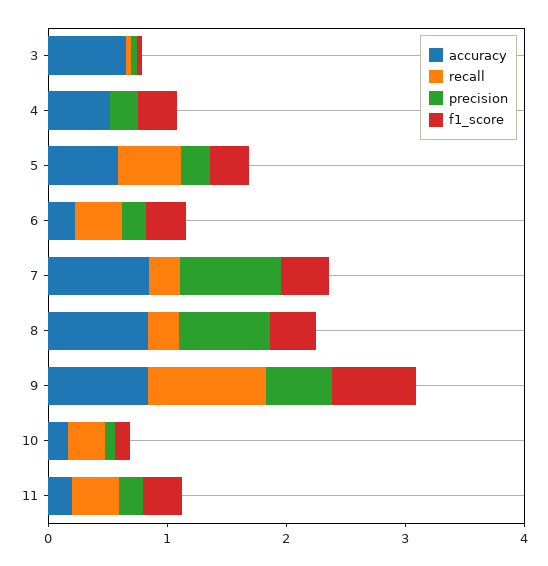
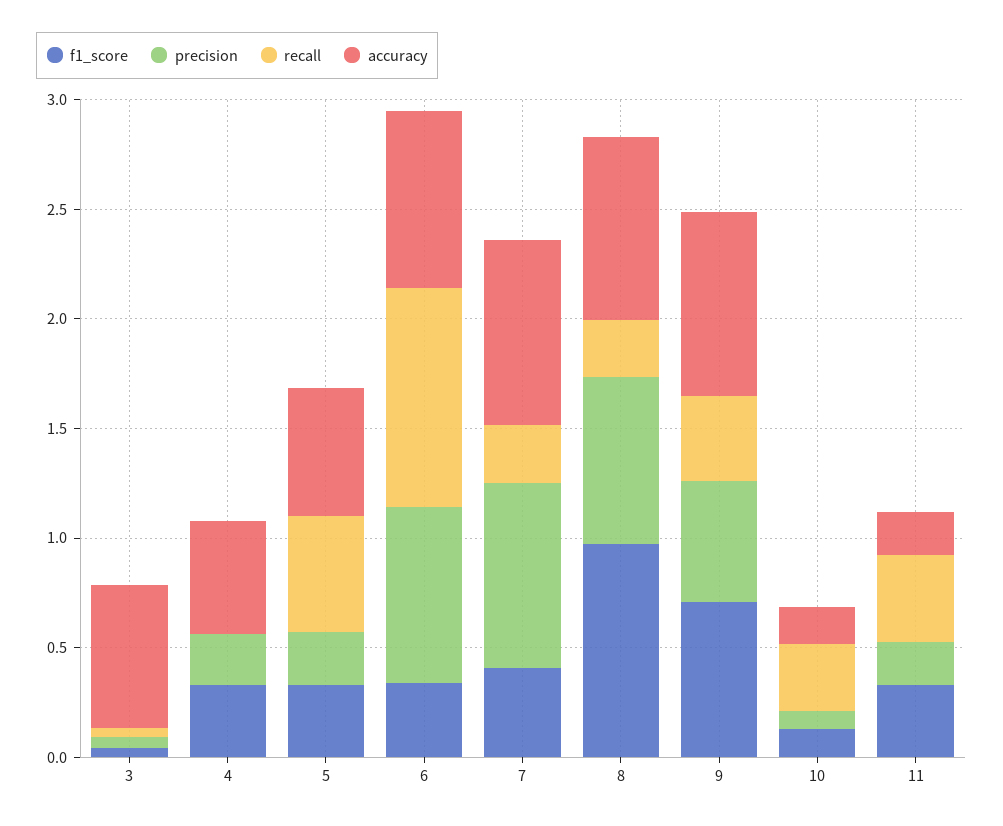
accuracy, 6: 0.2 -> 0.8
recall, 6: 0.4 -> 1
precision, 6: 0.2 -> 0.8
f1_score, 8: 0.4 -> 1
recall, 9: 1 -> 0.4

